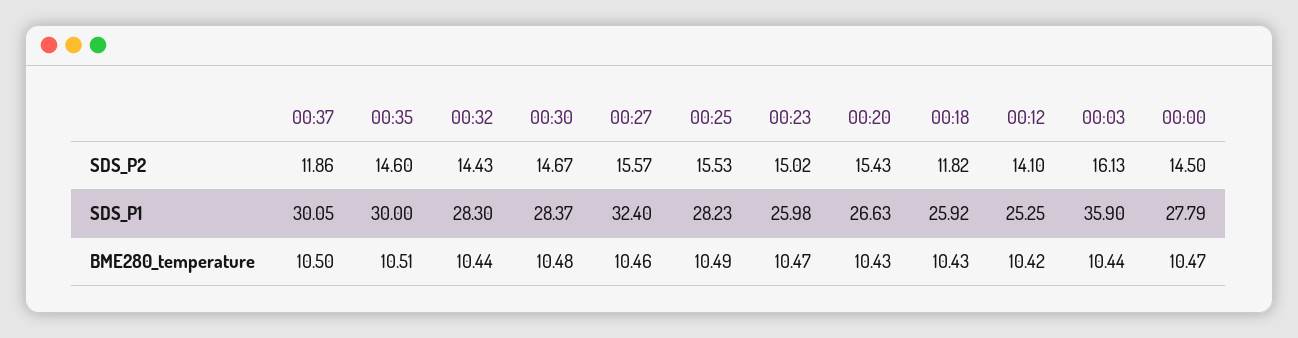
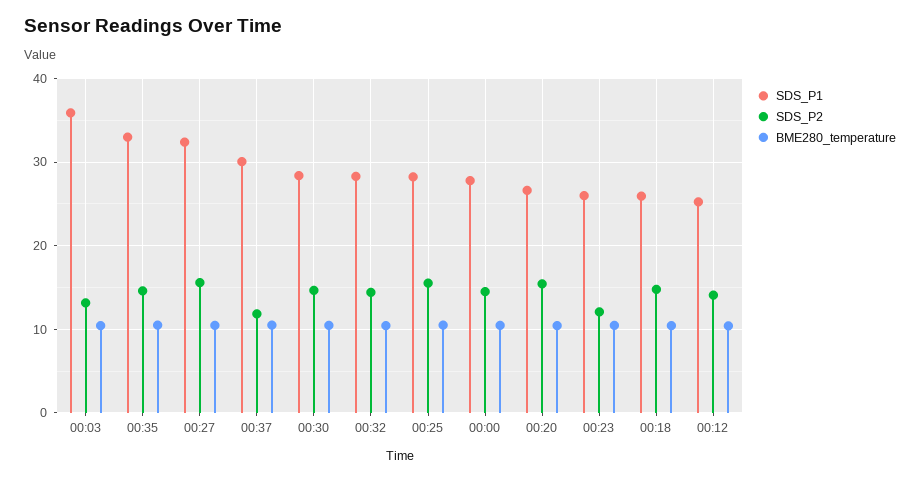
SDS_P2, 00:23: 15.02 -> 12
SDS_P2, 00:18: 11.82 -> 15
SDS_P2, 00:03: 16.13 -> 13
SDS_P1, 00:35: 30 -> 33

